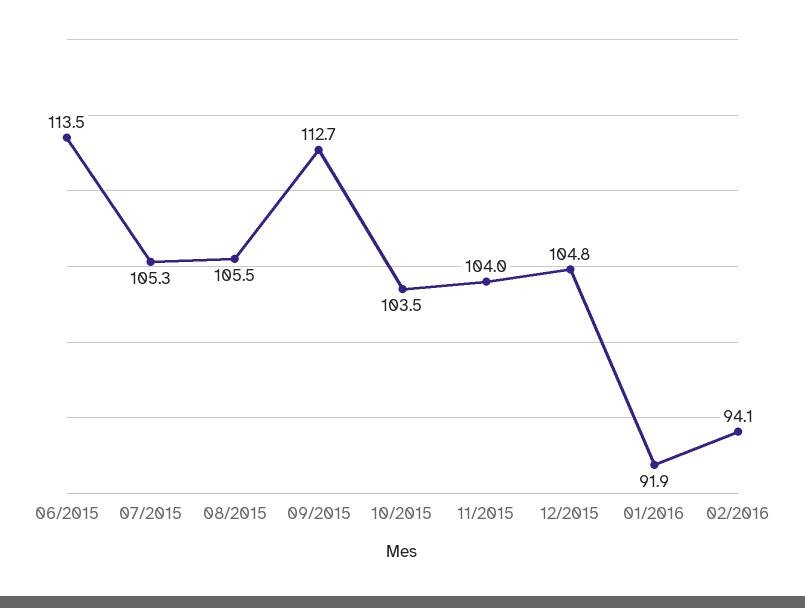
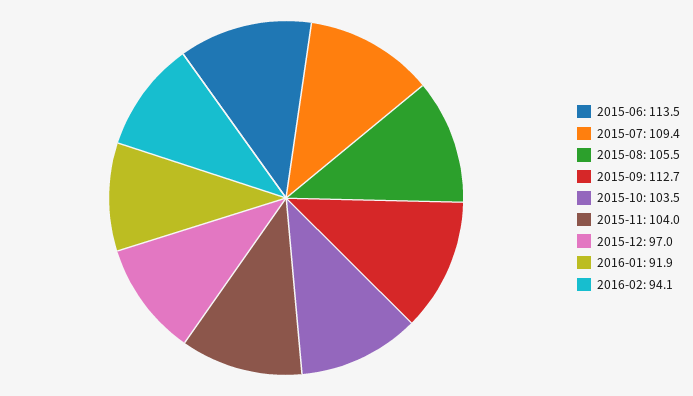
07/2015: 105.3 -> 109.4
12/2015: 104.8 -> 97

